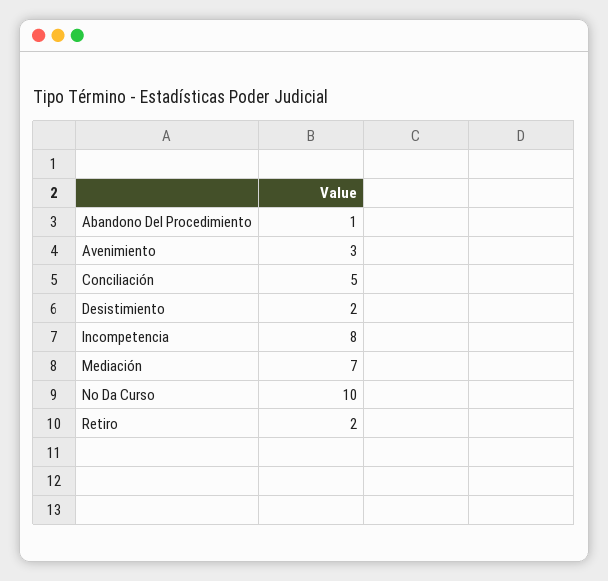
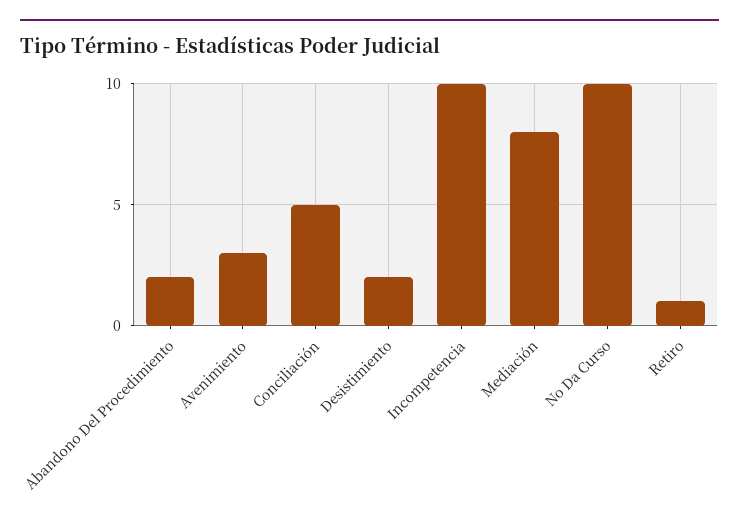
Abandono Del Procedimiento: 1 -> 2
Incompetencia: 8 -> 10
Mediación: 7 -> 8
Retiro: 2 -> 1

